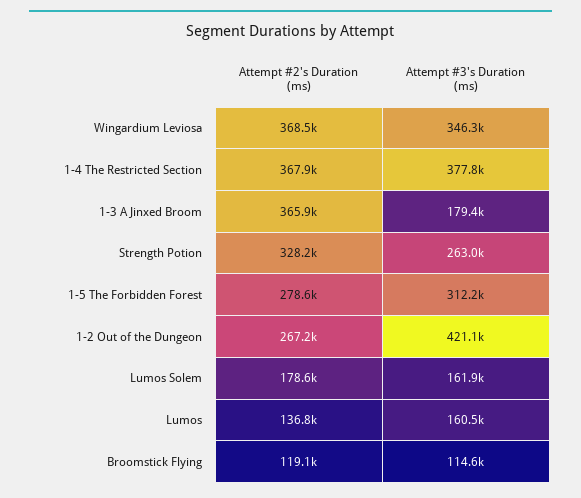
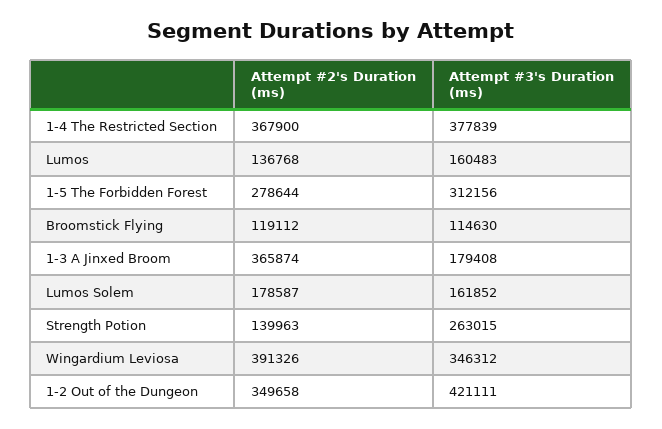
Attempt #2's Duration (ms), Wingardium Leviosa: 368500 -> 391326
Attempt #2's Duration (ms), Strength Potion: 328200 -> 139963
Attempt #2's Duration (ms), 1-2 Out of the Dungeon: 267200 -> 349658

